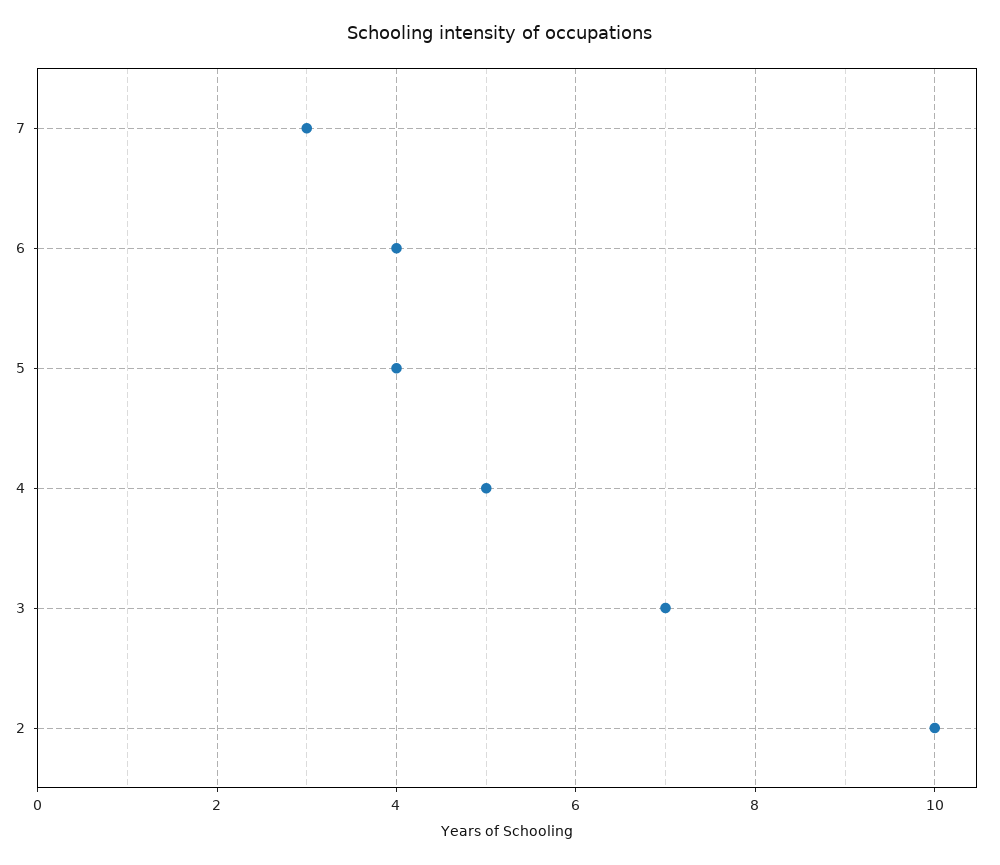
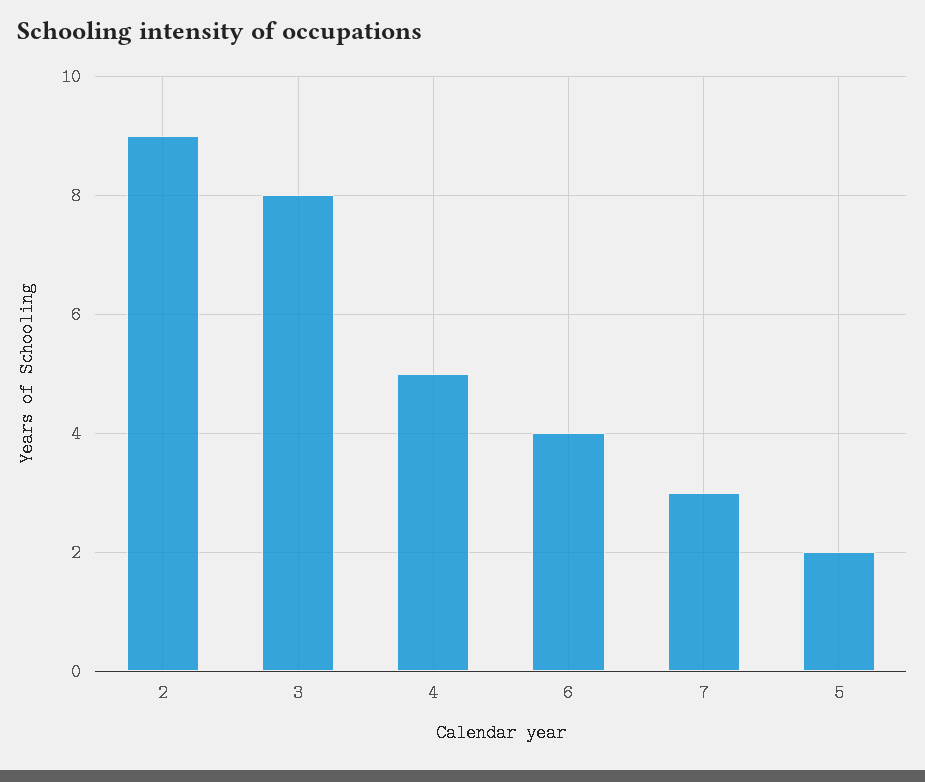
5: 4 -> 2
3: 7 -> 8
2: 10 -> 9

